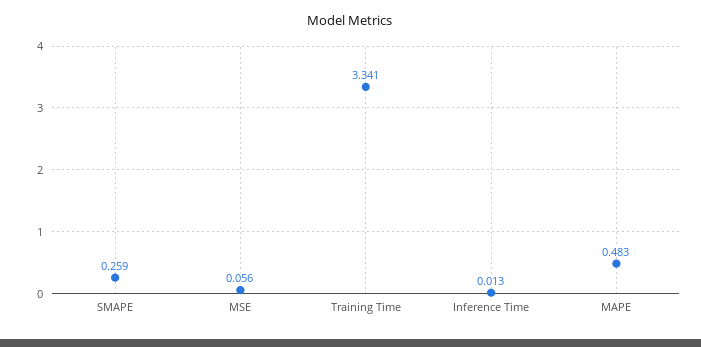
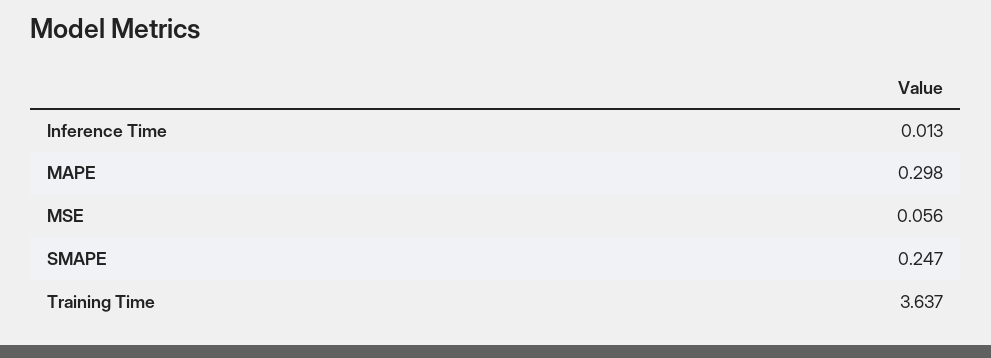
SMAPE: 0.259 -> 0.247
Training Time: 3.341 -> 3.637
MAPE: 0.483 -> 0.298

